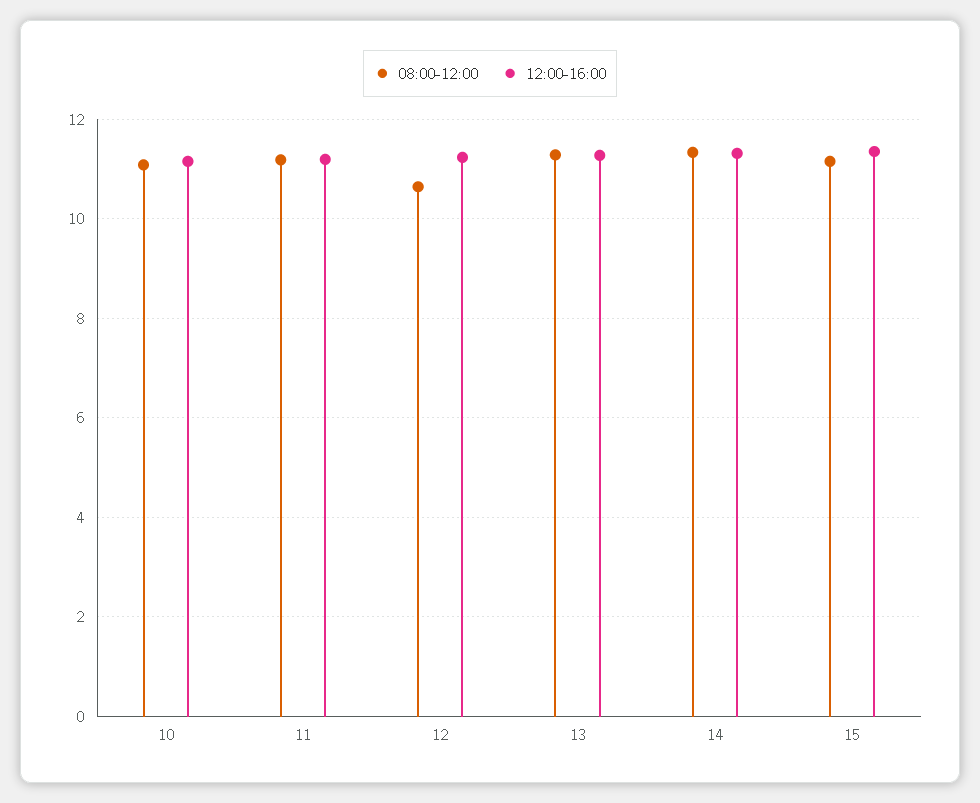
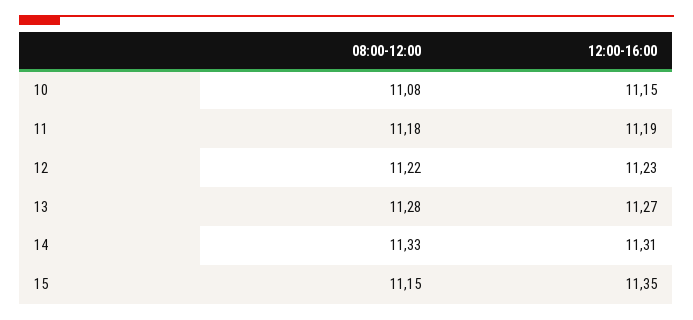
08:00-12:00, 12: 10.6 -> 11.22

